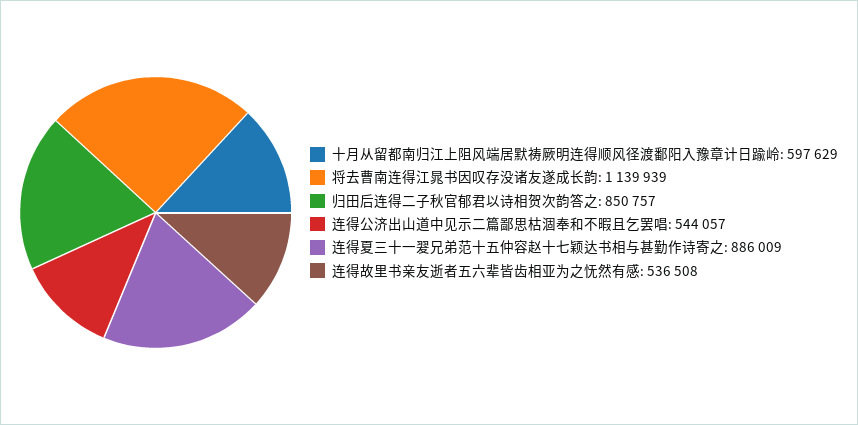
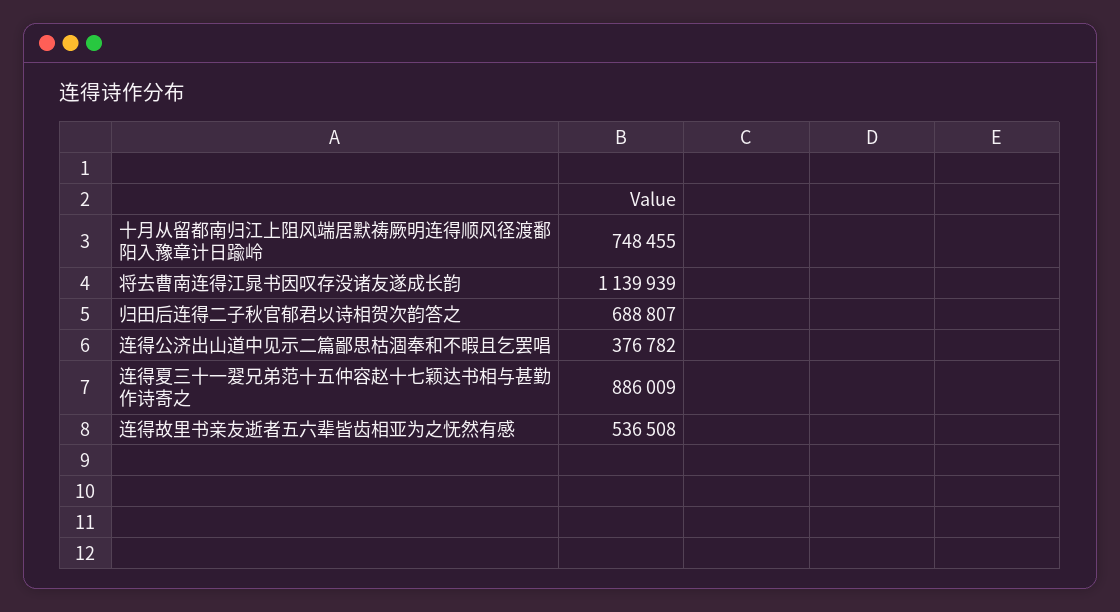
十月从留都南归江上阻风端居默祷厥明连得顺风径渡鄱阳入豫章计日踰岭: 597629 -> 748455
归田后连得二子秋官郁君以诗相贺次韵答之: 850757 -> 688807
连得公济出山道中见示二篇鄙思枯涸奉和不暇且乞罢唱: 544057 -> 376782

